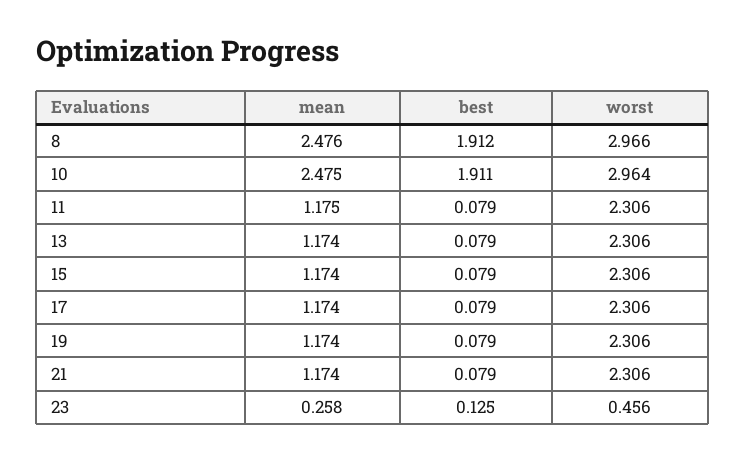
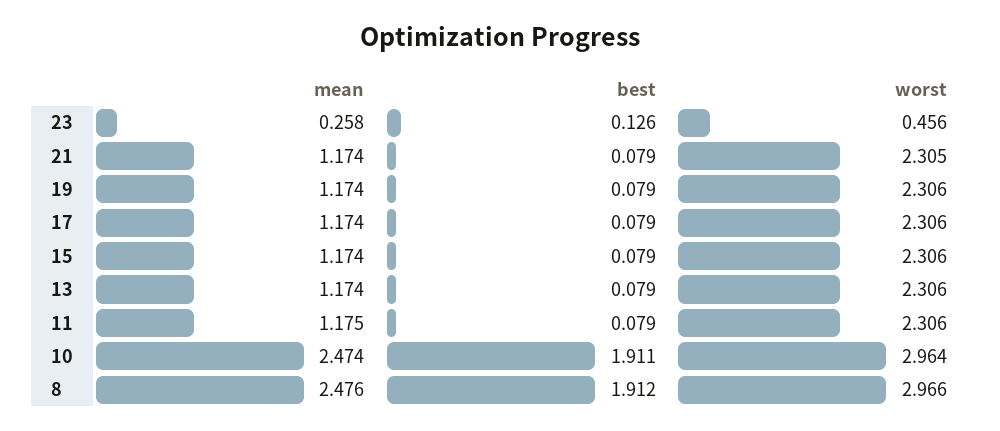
mean, 10: 2.475 -> 2.474
worst, 21: 2.306 -> 2.305
best, 23: 0.125 -> 0.126

